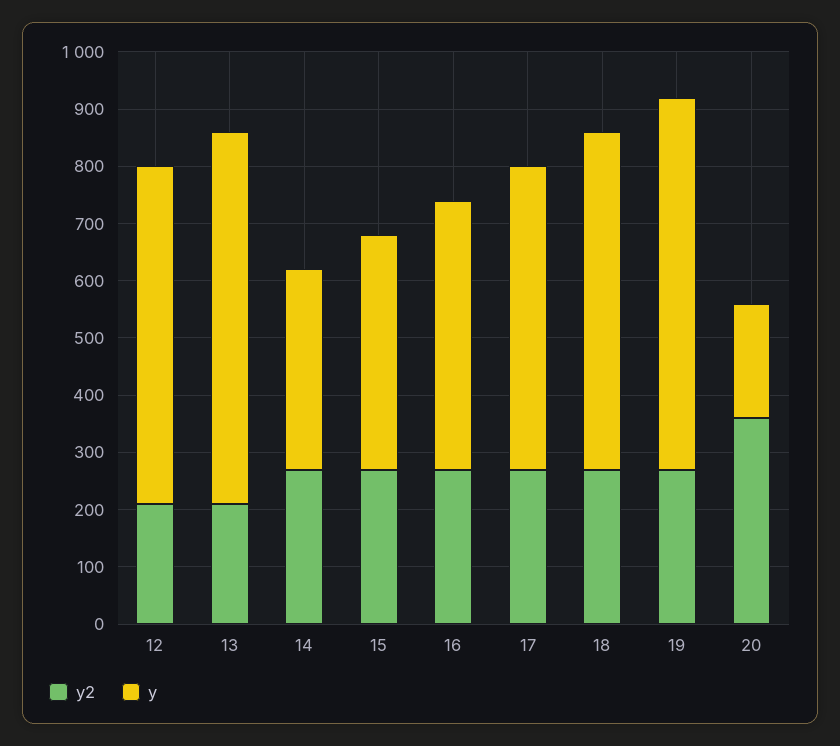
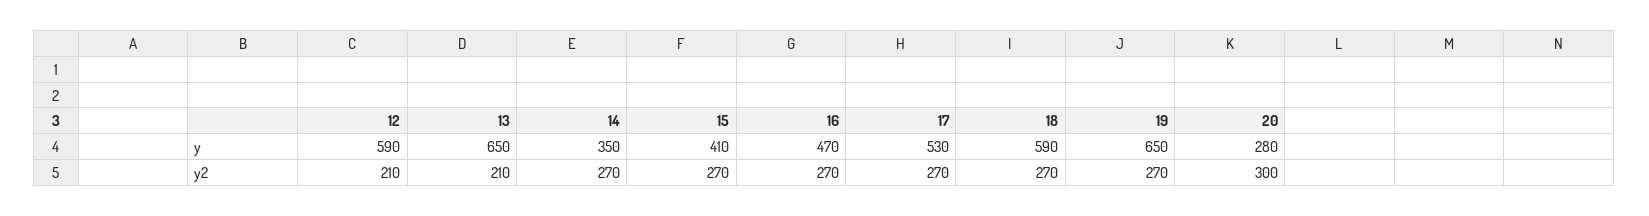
y2, 20: 360 -> 300
y, 20: 200 -> 280

